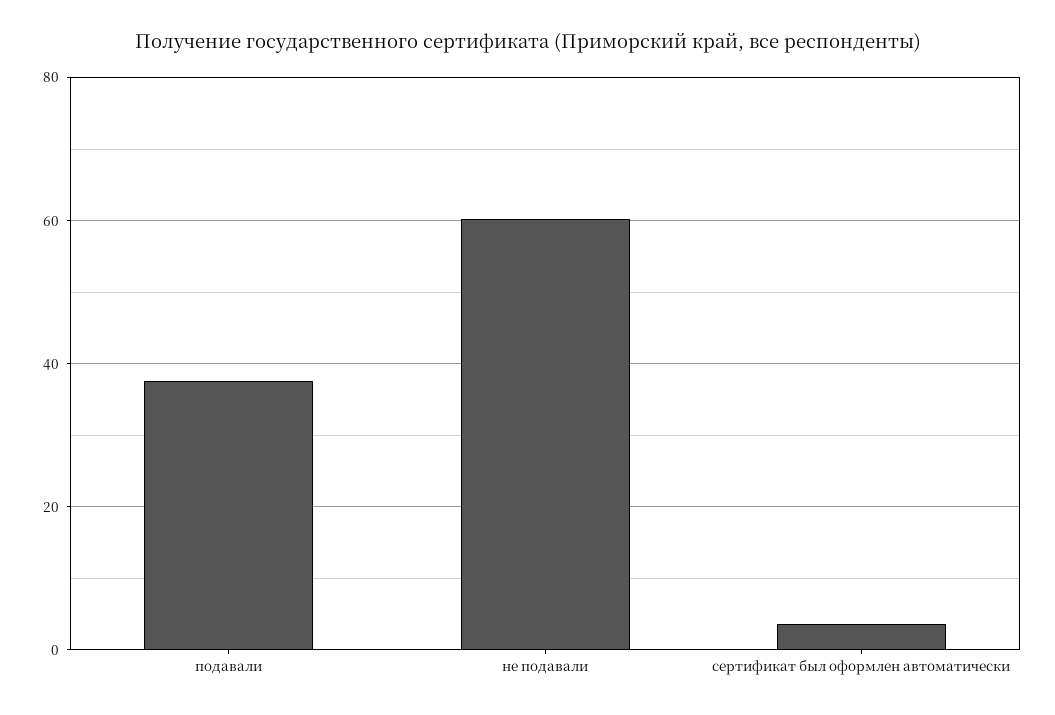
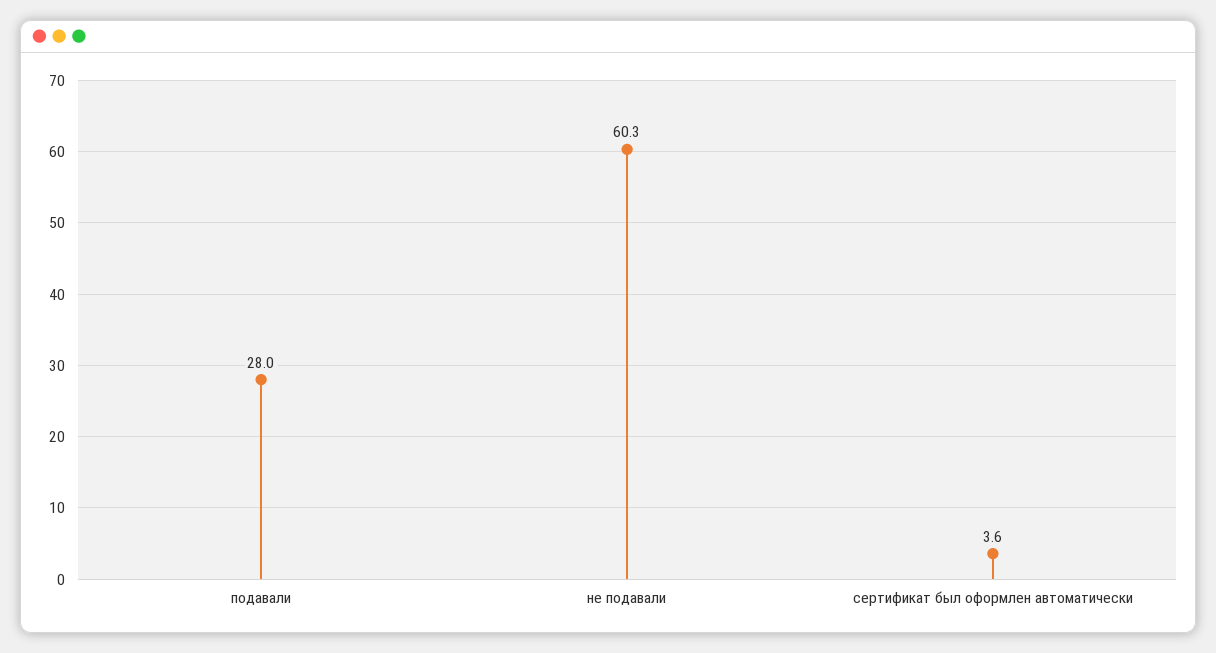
подавали: 38 -> 28

